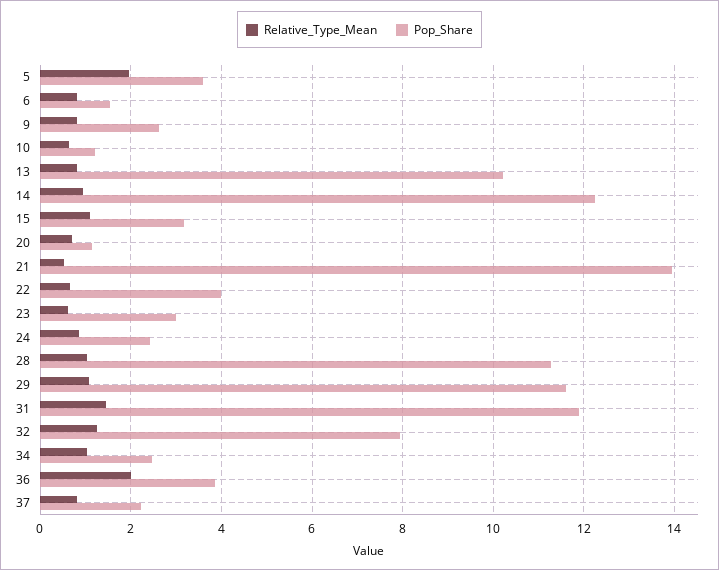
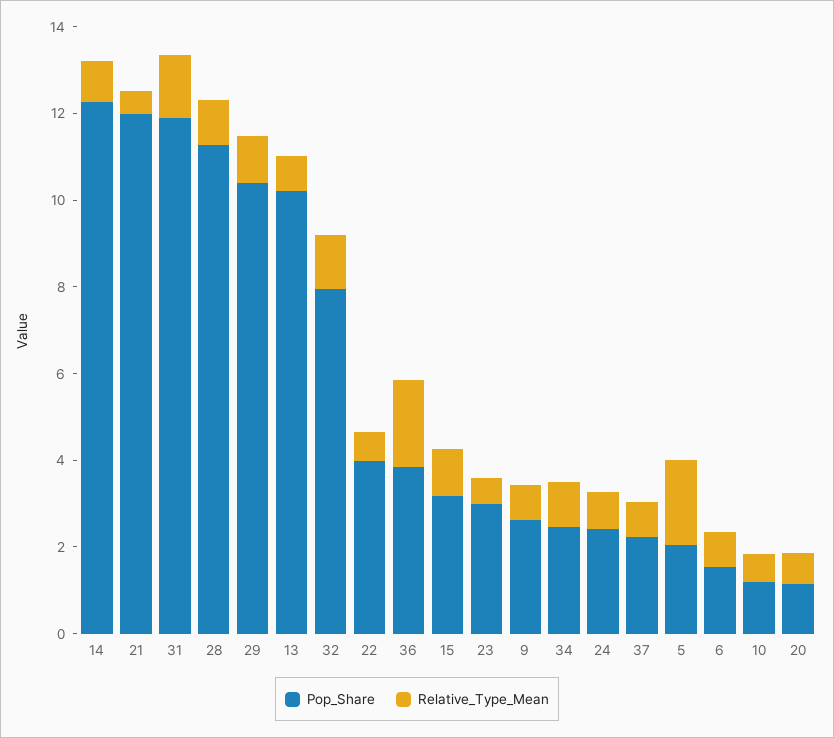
Pop_Share, 5: 3.6 -> 2
Pop_Share, 21: 14 -> 12
Pop_Share, 29: 11.6 -> 10.5

